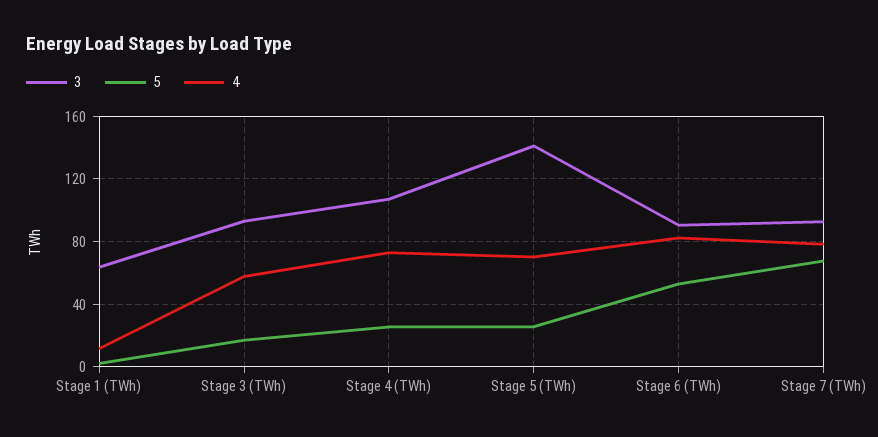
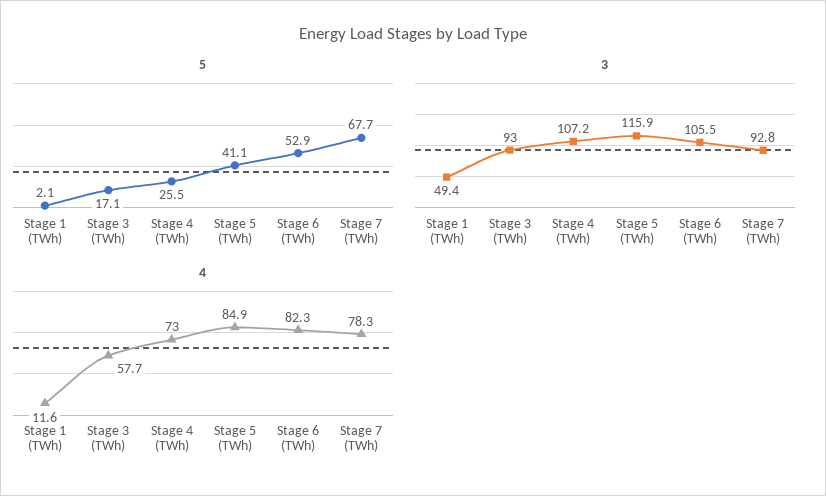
3, Stage 1 (TWh): 65 -> 49.4
3, Stage 5 (TWh): 140 -> 115.9
5, Stage 5 (TWh): 25 -> 41.1
4, Stage 5 (TWh): 70 -> 84.9
3, Stage 6 (TWh): 90 -> 105.5

